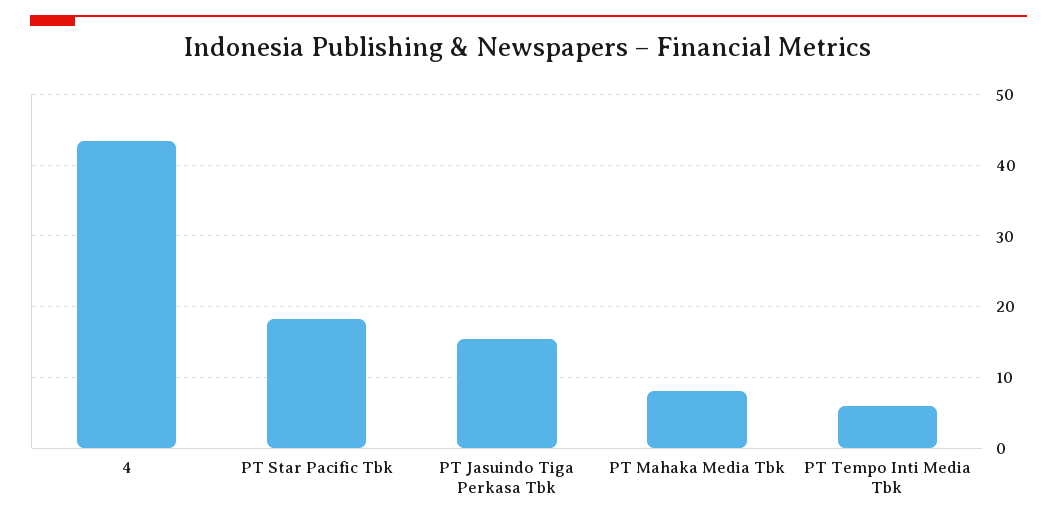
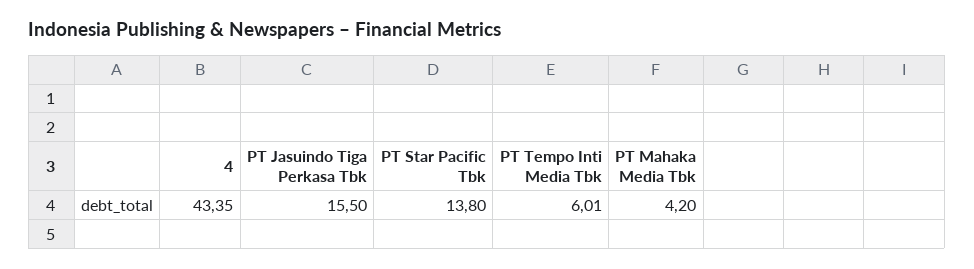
PT Star Pacific Tbk: 18 -> 13.8
PT Mahaka Media Tbk: 8 -> 4.2

